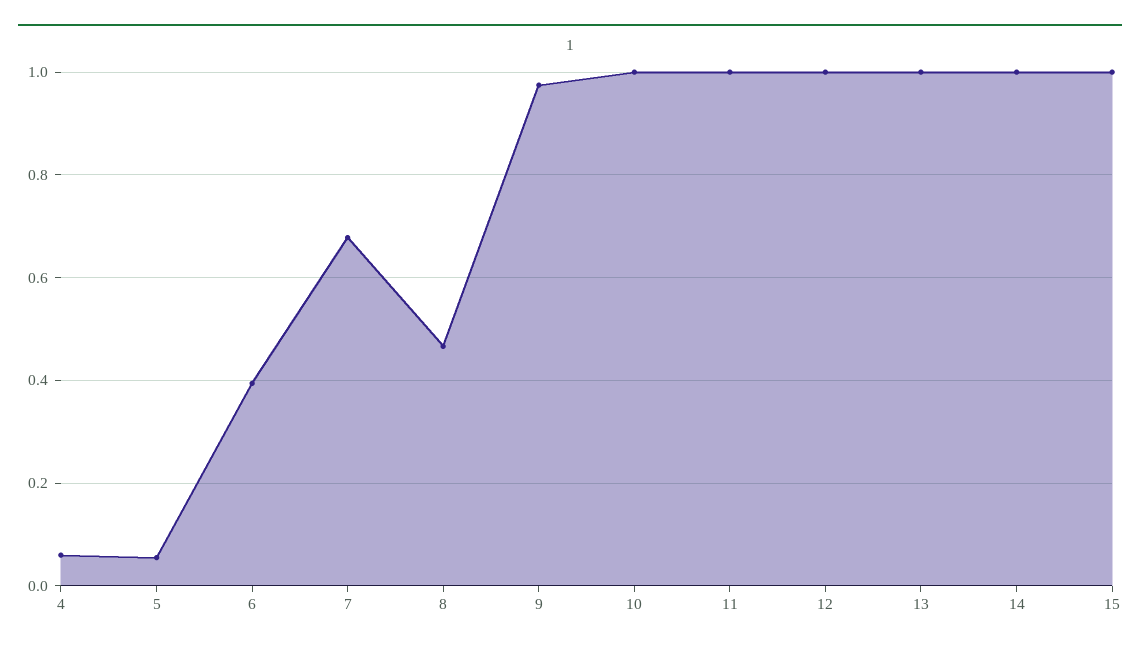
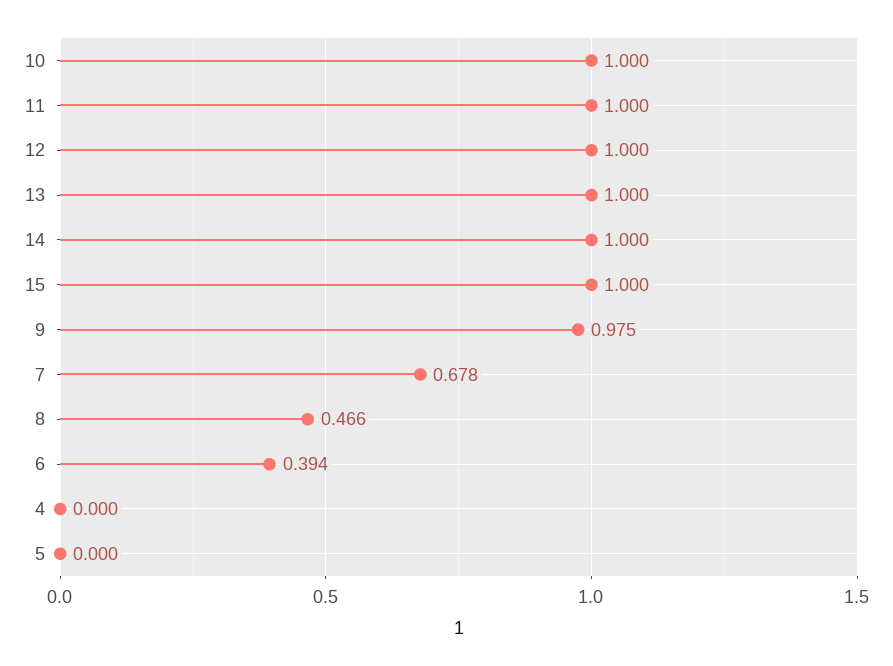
4: 0.06 -> 0
5: 0.06 -> 0

